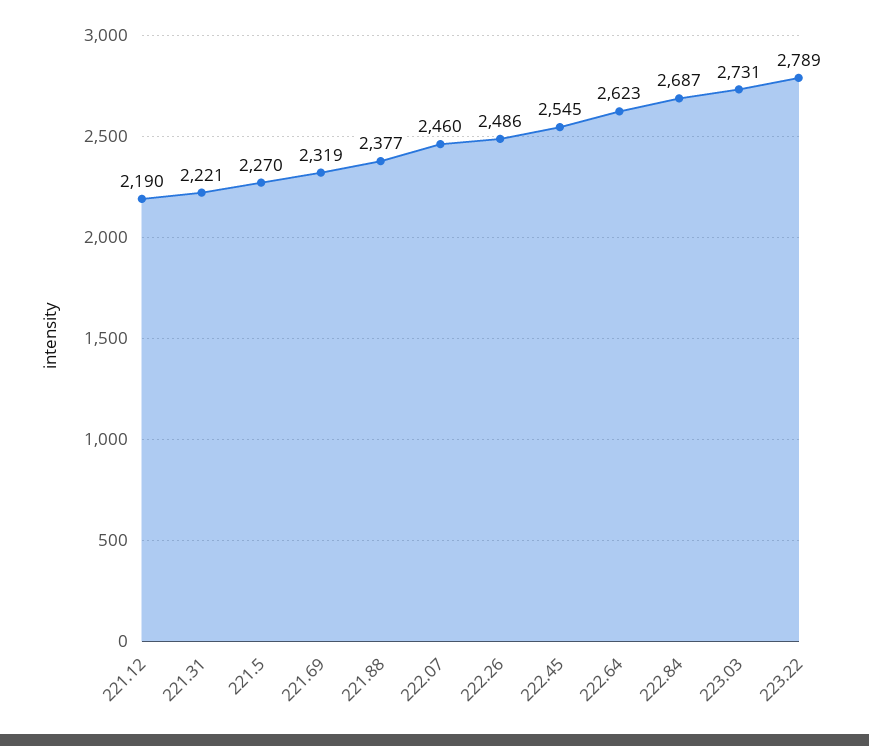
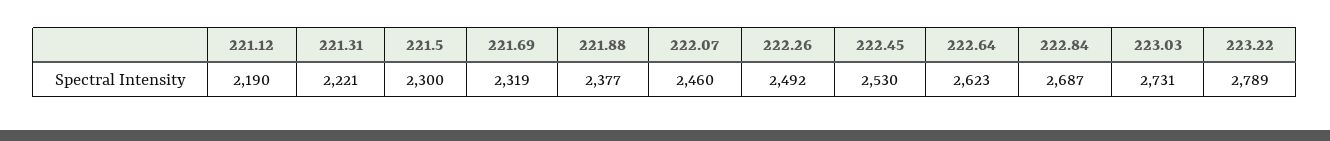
221.5: 2270 -> 2300
222.26: 2486 -> 2492
222.45: 2545 -> 2530

